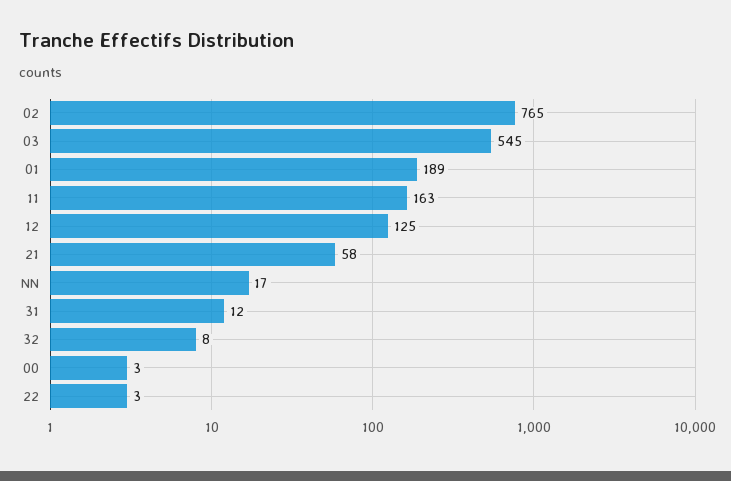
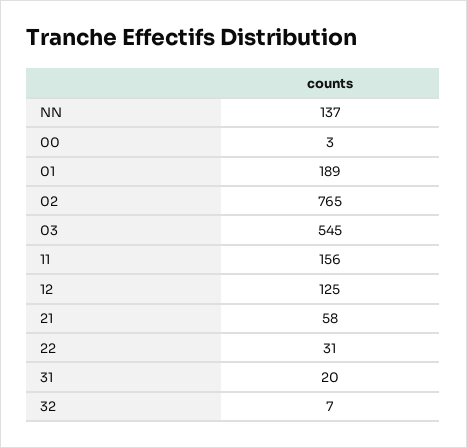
11: 163 -> 156
NN: 17 -> 137
31: 12 -> 20
32: 8 -> 7
22: 3 -> 31

